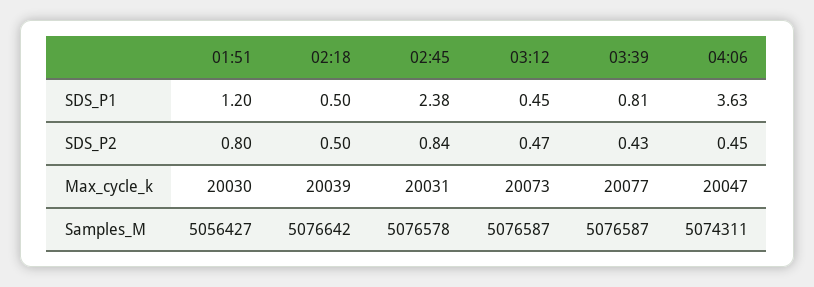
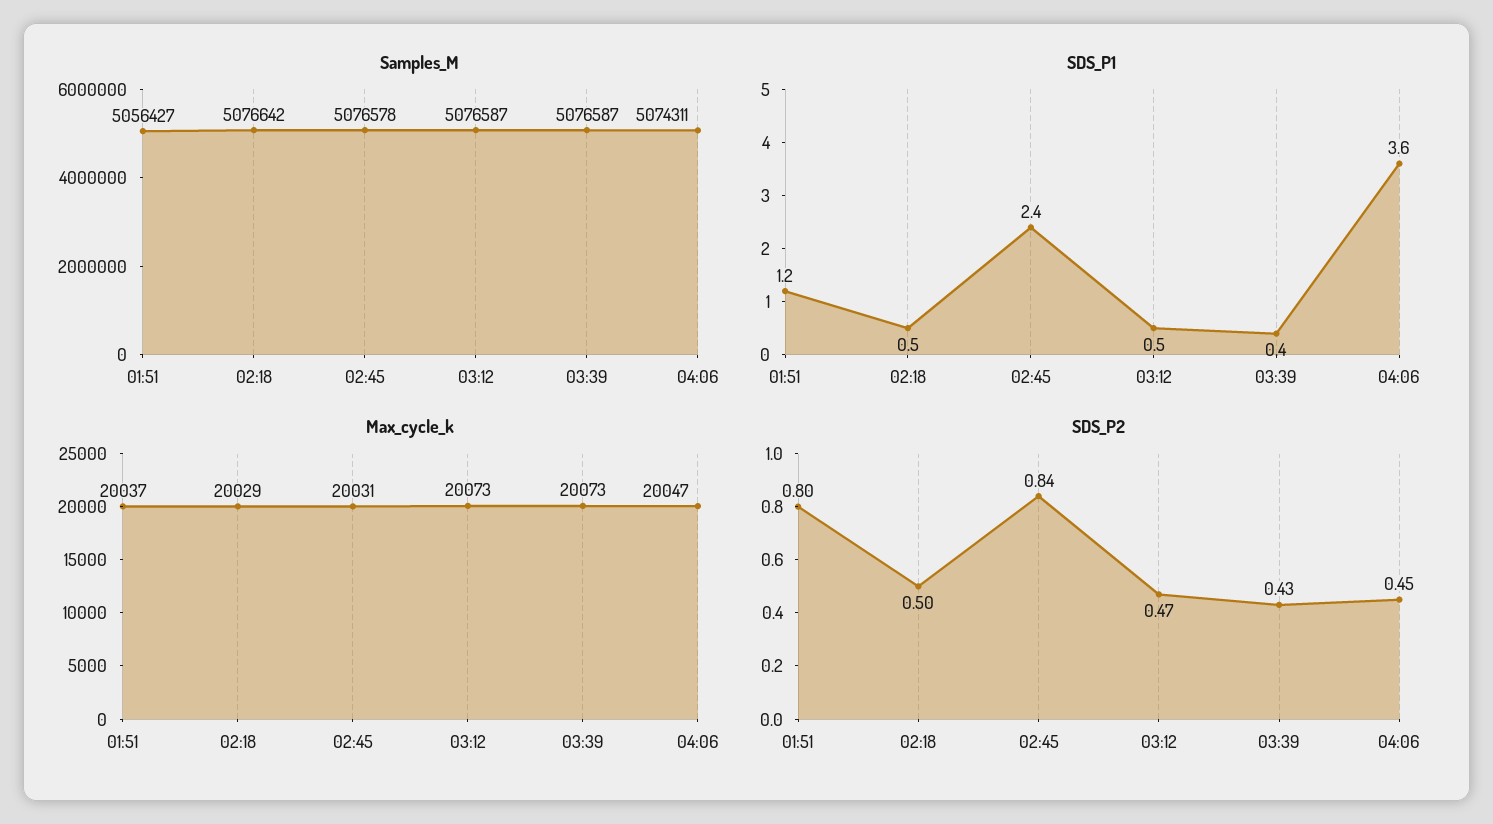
SDS_P1, 03:39: 0.81 -> 0.4
Max_cycle_k, 01:51: 20030 -> 20037
Max_cycle_k, 02:18: 20039 -> 20029
Max_cycle_k, 03:39: 20077 -> 20073

